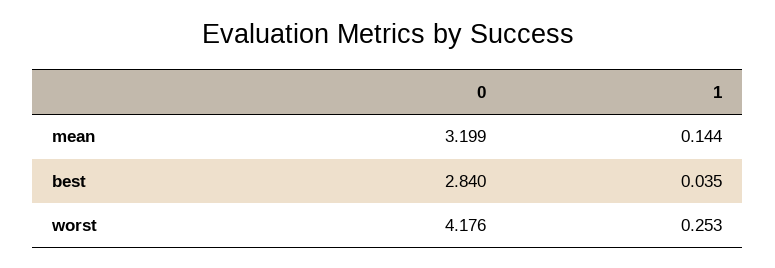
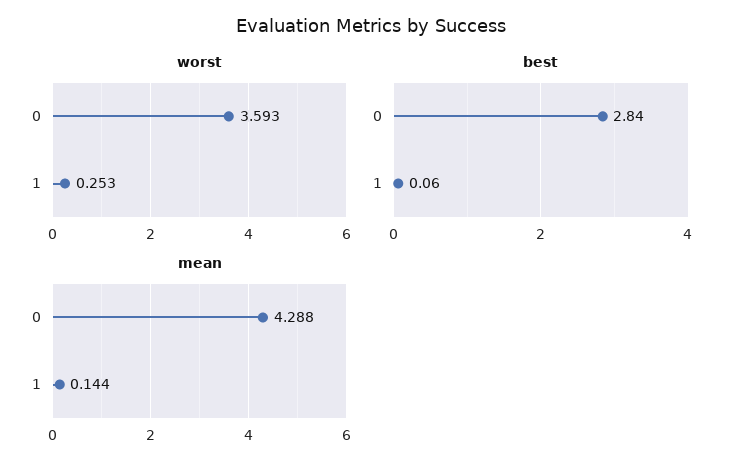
mean, 0: 3.199 -> 4.288
best, 1: 0.035 -> 0.06
worst, 0: 4.176 -> 3.593

